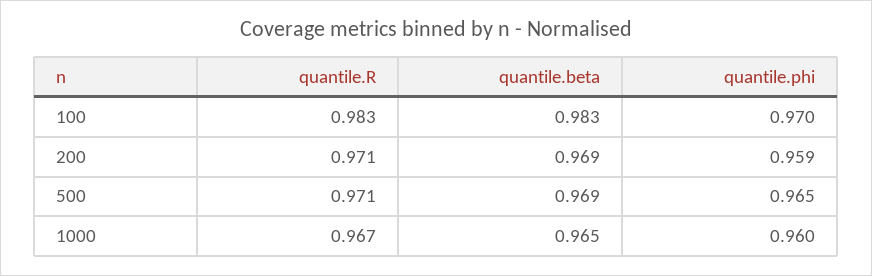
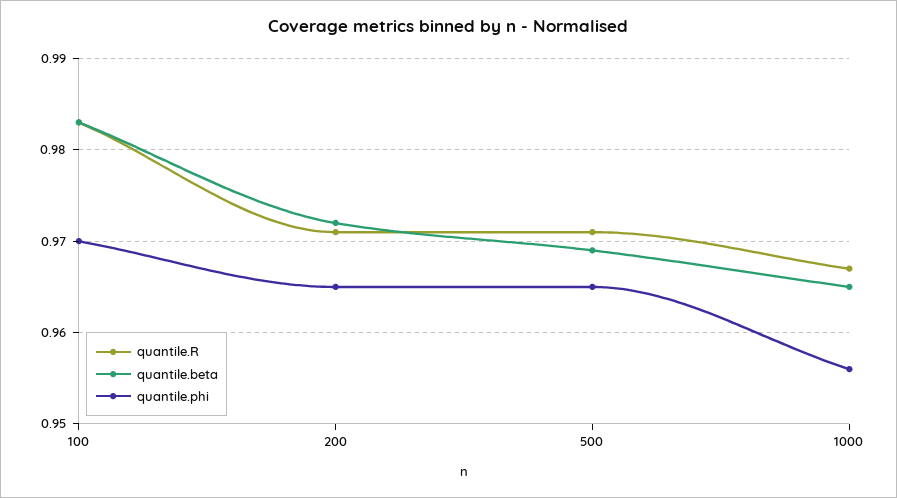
quantile.beta, 200: 0.969 -> 0.972
quantile.phi, 200: 0.959 -> 0.965
quantile.phi, 1000: 0.96 -> 0.956

